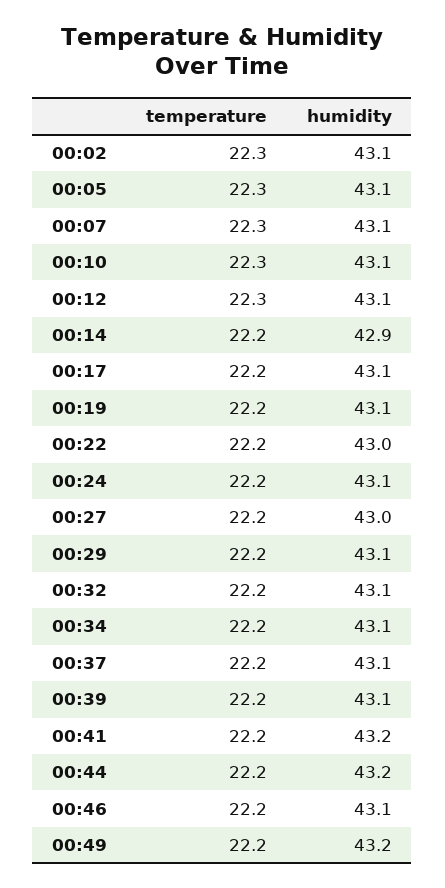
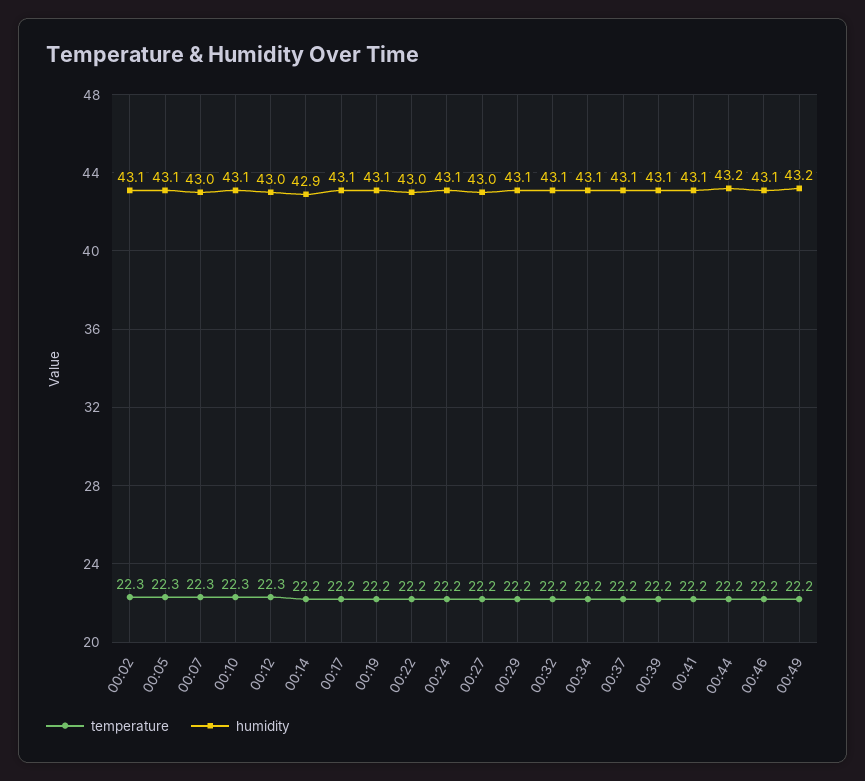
humidity, 00:07: 43.1 -> 43
humidity, 00:12: 43.1 -> 43
humidity, 00:41: 43.2 -> 43.1

